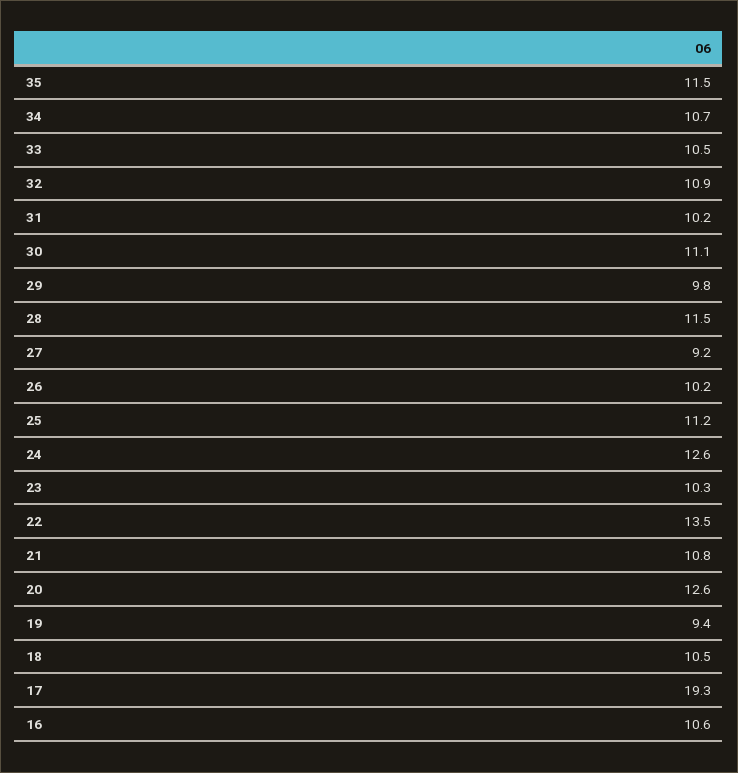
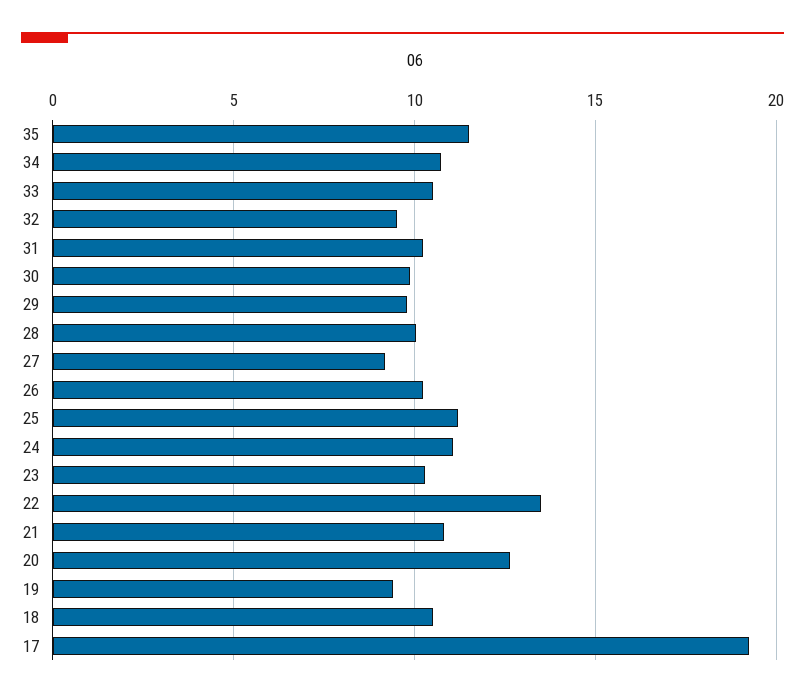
32: 10.9 -> 9.5
30: 11.1 -> 10
28: 11.5 -> 10
24: 12.6 -> 11
16: 10.6 -> none

